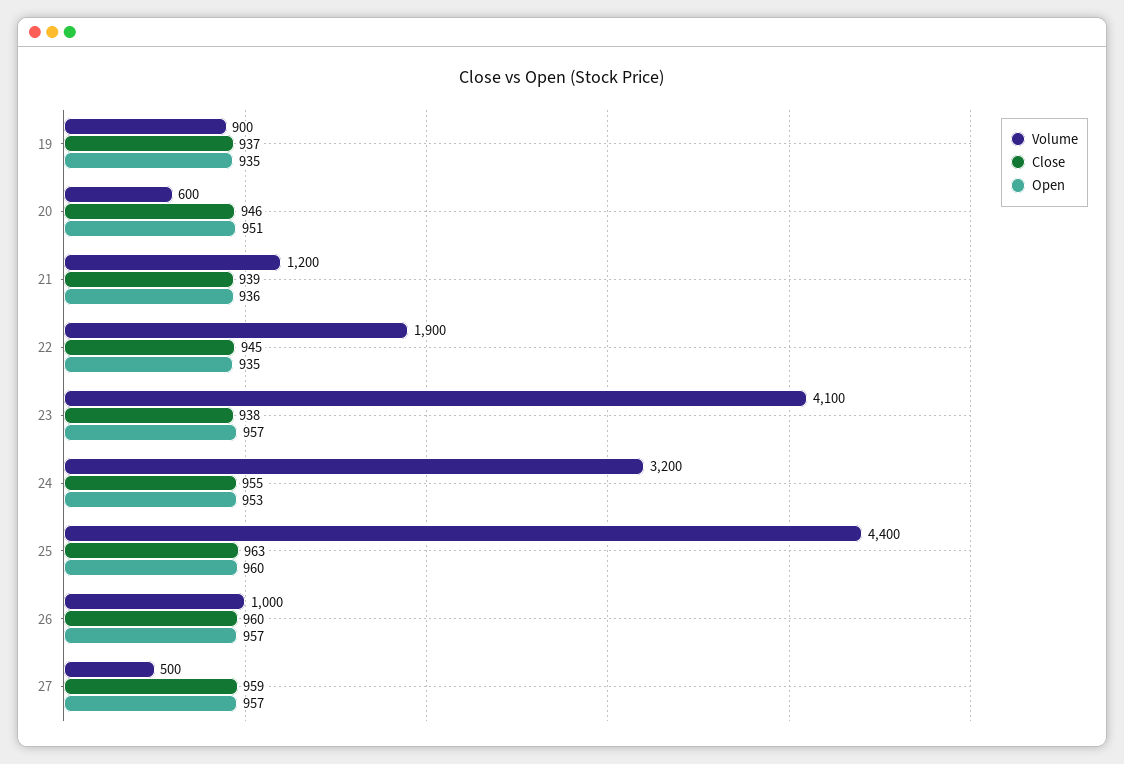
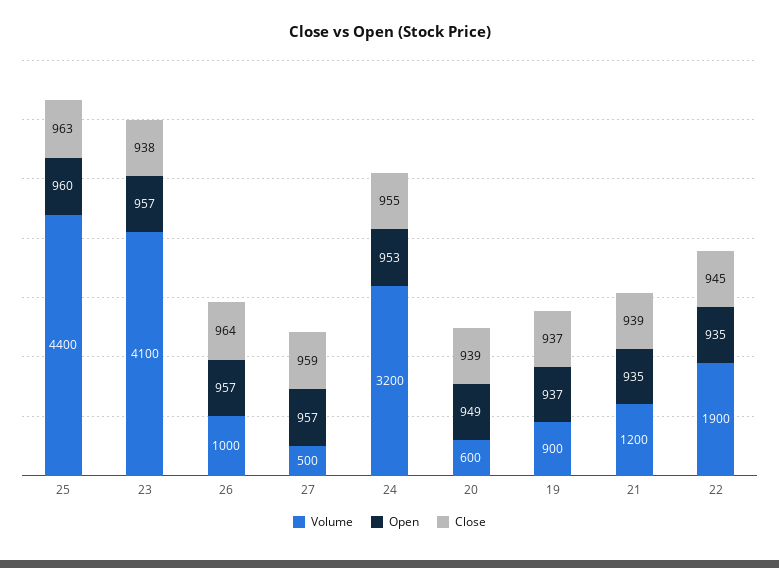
Open, 19: 935 -> 937
Close, 20: 946 -> 939
Open, 20: 951 -> 949
Open, 21: 936 -> 935
Close, 26: 960 -> 964

